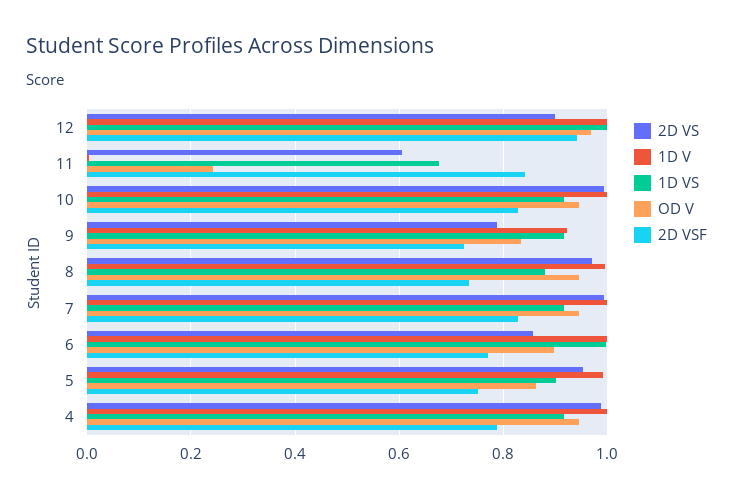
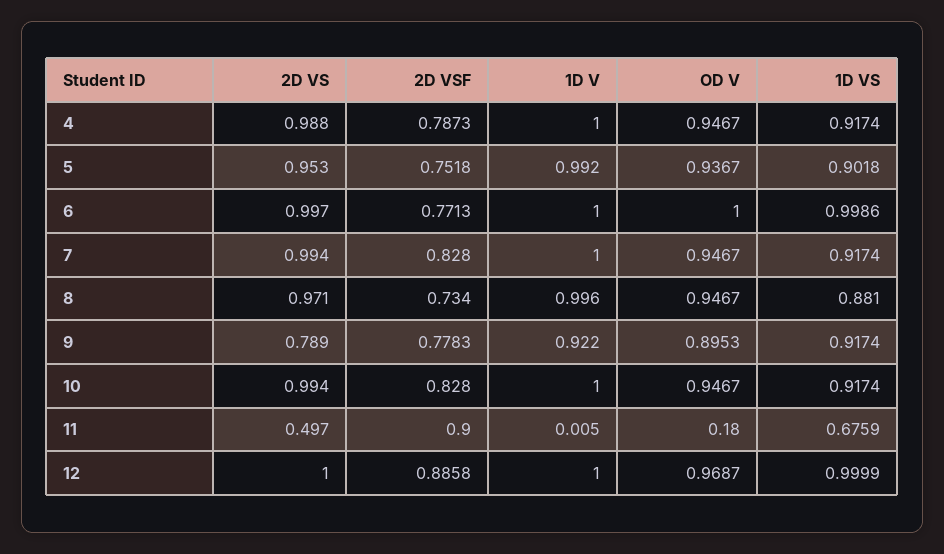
2D VS, 12: 0.9 -> 1
2D VSF, 12: 0.94 -> 0.8858
2D VS, 11: 0.6 -> 0.497
OD V, 11: 0.24 -> 0.18
2D VSF, 11: 0.84 -> 0.9
OD V, 9: 0.84 -> 0.8953
2D VSF, 9: 0.72 -> 0.7783
2D VS, 6: 0.86 -> 0.997
OD V, 6: 0.9 -> 1
OD V, 5: 0.86 -> 0.9367

